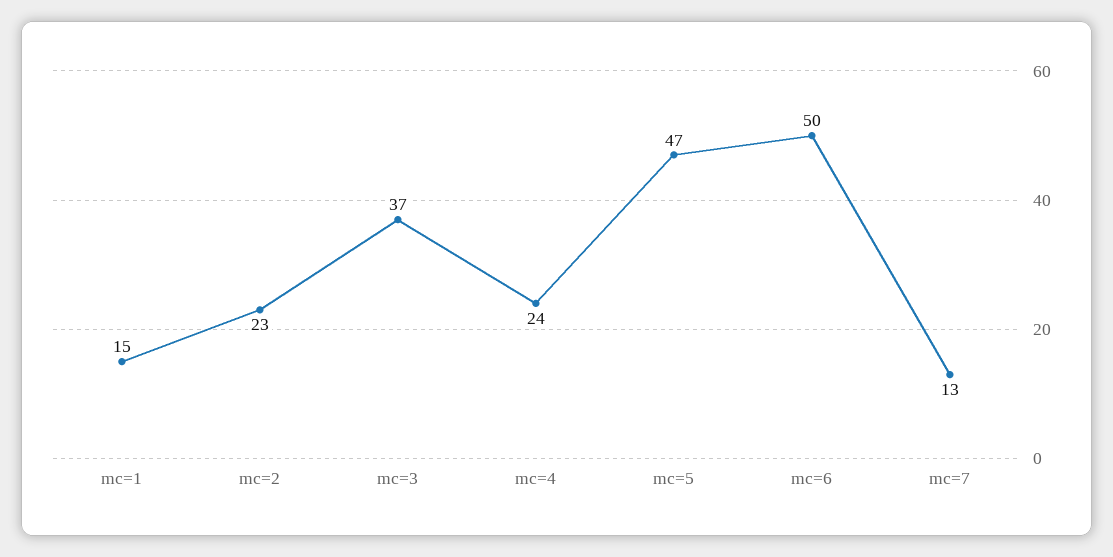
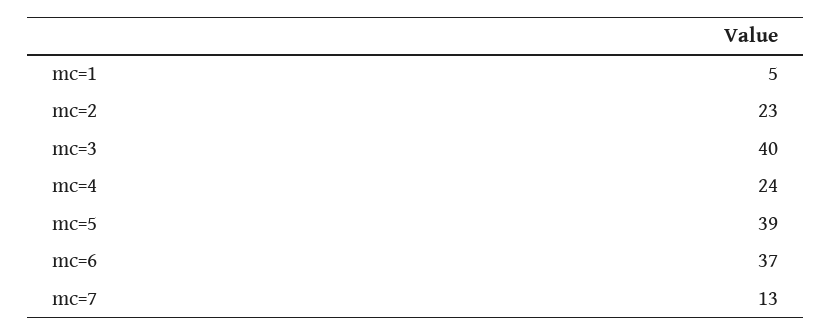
mc=1: 15 -> 5
mc=3: 37 -> 40
mc=5: 47 -> 39
mc=6: 50 -> 37

